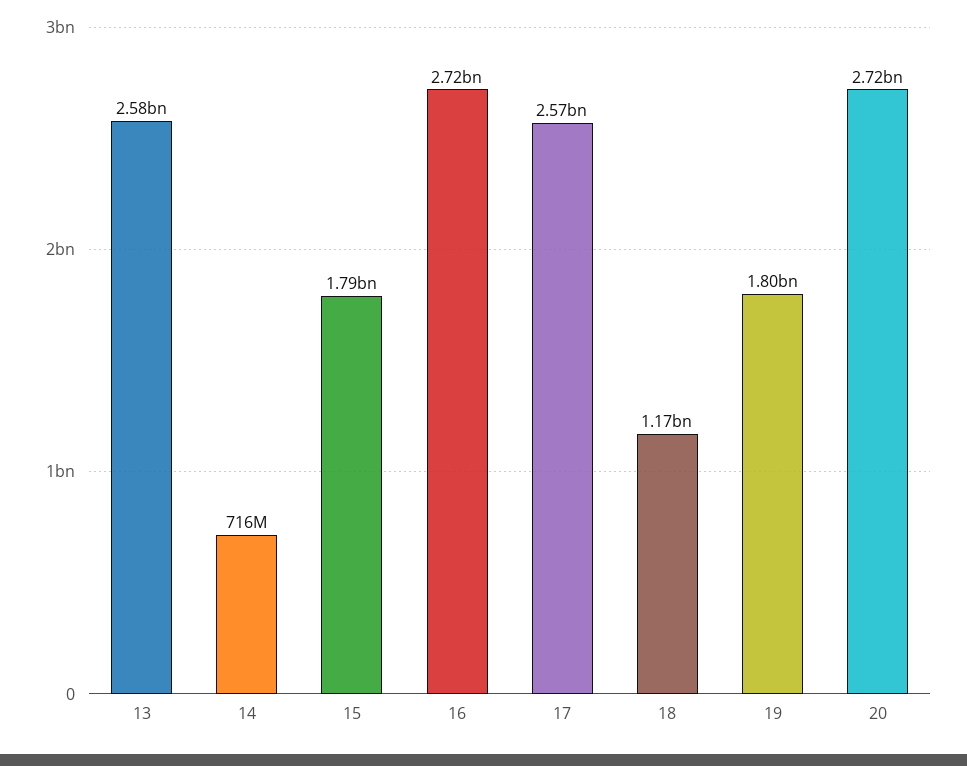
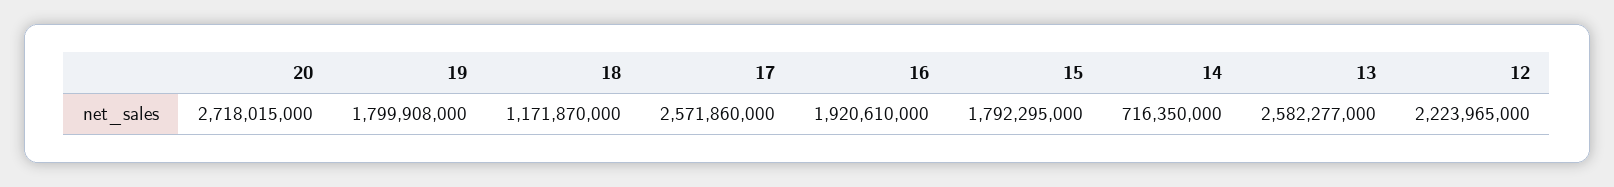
16: 2720000000 -> 1920610000
12: none -> 2223965000

